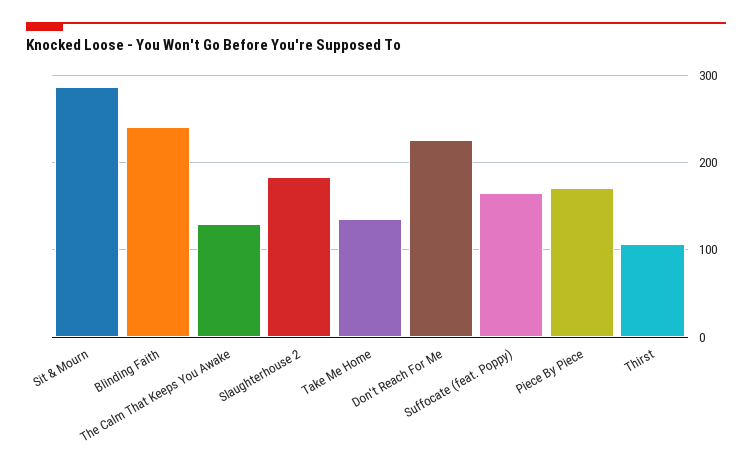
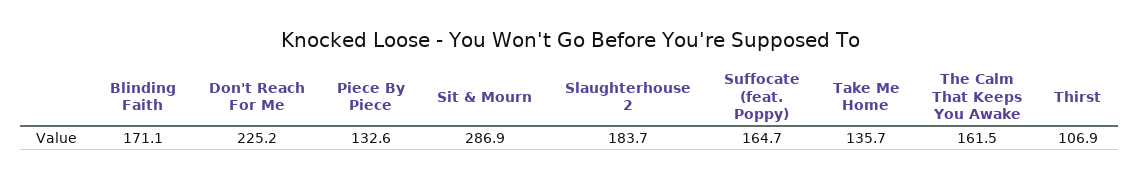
Blinding Faith: 240 -> 171.1
The Calm That Keeps You Awake: 130 -> 161.5
Piece By Piece: 170 -> 132.6

